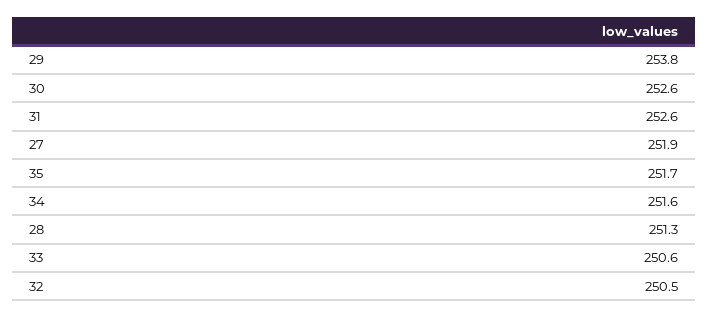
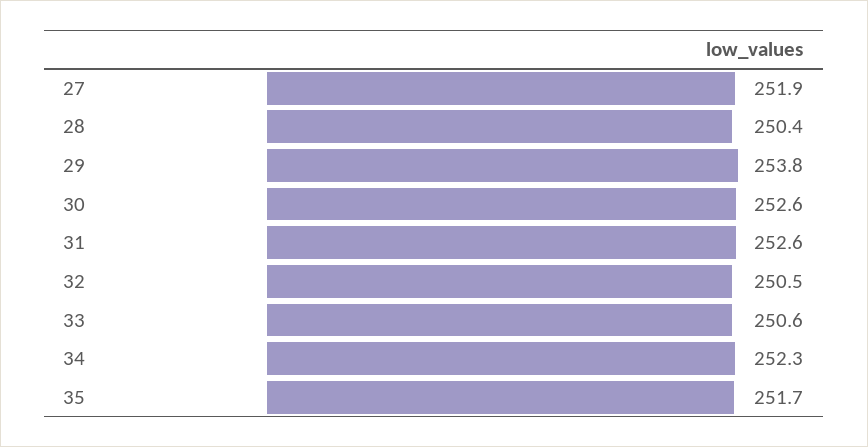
34: 251.6 -> 252.3
28: 251.3 -> 250.4

